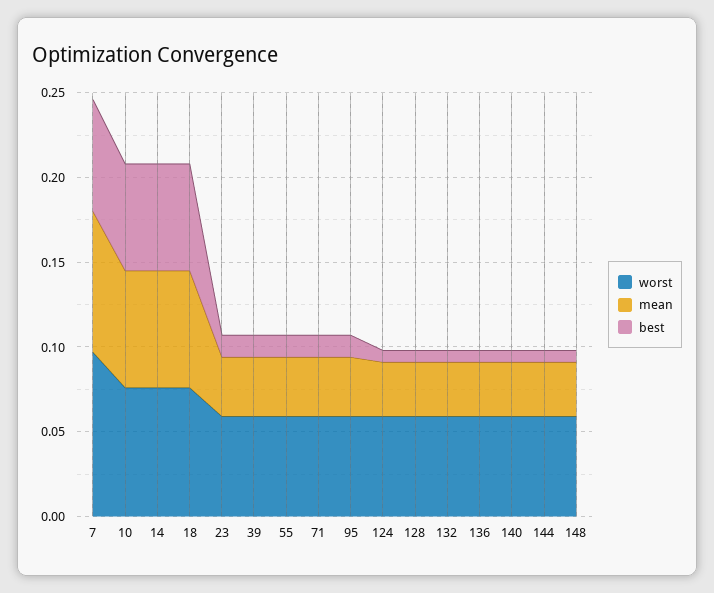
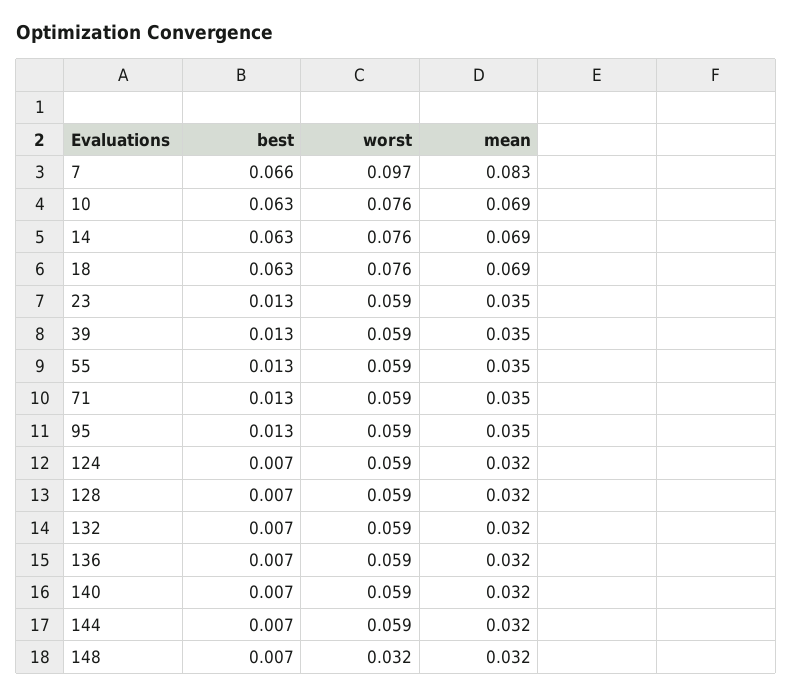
worst, 148: 0.06 -> 0.032

